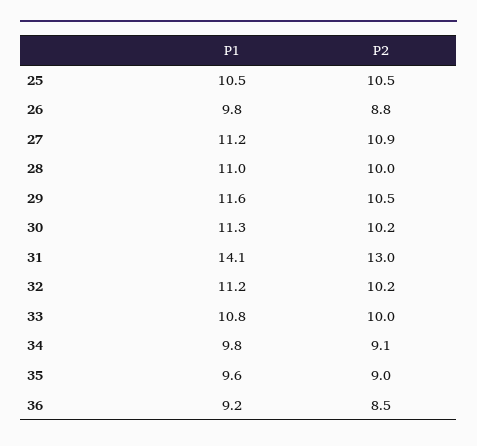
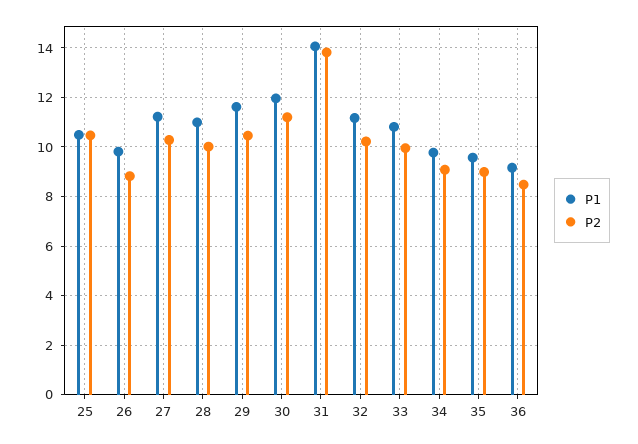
P2, 27: 10.9 -> 10.25
P1, 30: 11.3 -> 12
P2, 30: 10.2 -> 11.25
P2, 31: 13 -> 13.75

